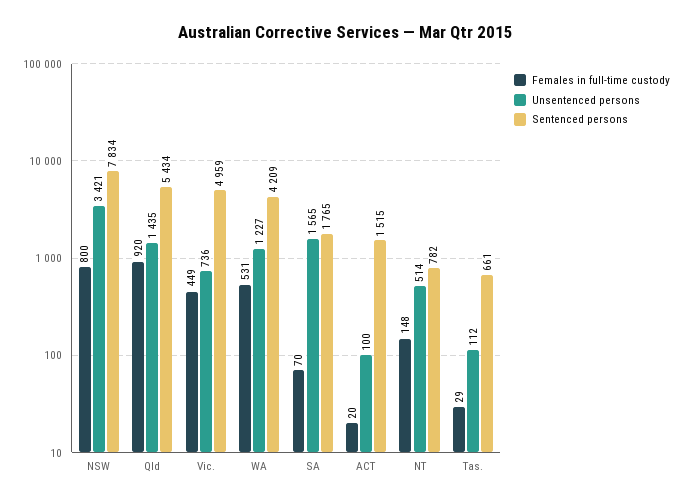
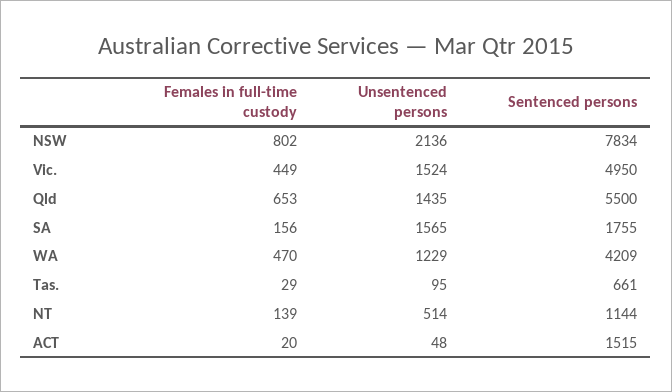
Females in full-time custody, NSW: 800 -> 802
Unsentenced persons, NSW: 3421 -> 2136
Females in full-time custody, Qld: 920 -> 653
Sentenced persons, Qld: 5434 -> 5500
Unsentenced persons, Vic.: 736 -> 1524
Sentenced persons, Vic.: 4959 -> 4950
Females in full-time custody, WA: 531 -> 470
Unsentenced persons, WA: 1227 -> 1229
Females in full-time custody, SA: 70 -> 156
Sentenced persons, SA: 1765 -> 1755
Unsentenced persons, ACT: 100 -> 48
Females in full-time custody, NT: 148 -> 139
Sentenced persons, NT: 782 -> 1144
Unsentenced persons, Tas.: 112 -> 95

